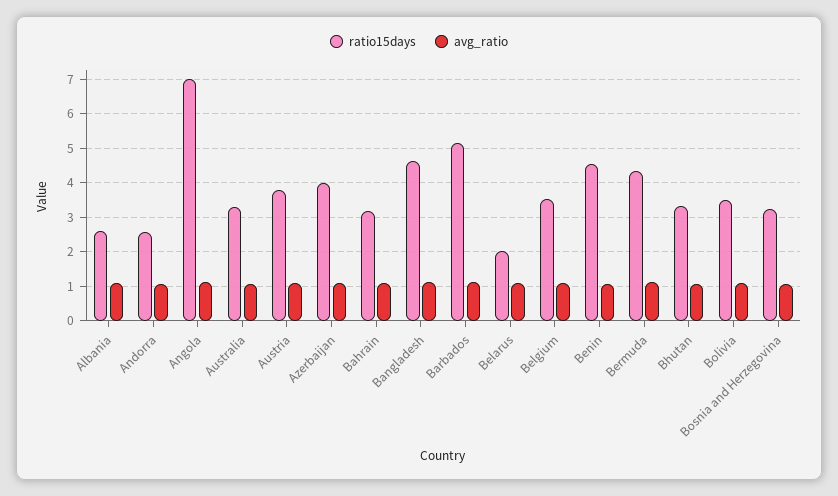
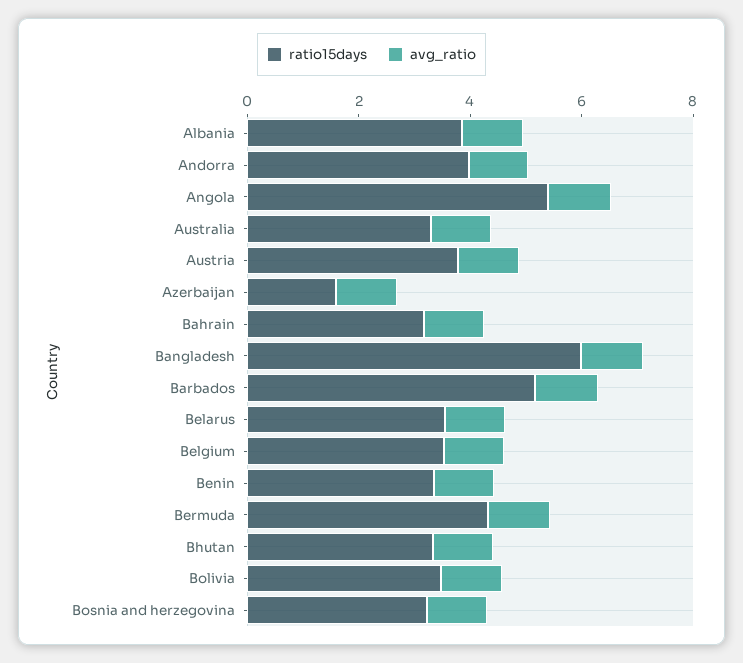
ratio15days, Albania: 2.6 -> 4
ratio15days, Andorra: 2.6 -> 4
ratio15days, Angola: 7 -> 5.5
ratio15days, Azerbaijan: 4 -> 1.5
ratio15days, Bangladesh: 4.6 -> 6
ratio15days, Belarus: 2 -> 3.5
ratio15days, Benin: 4.6 -> 3.5

